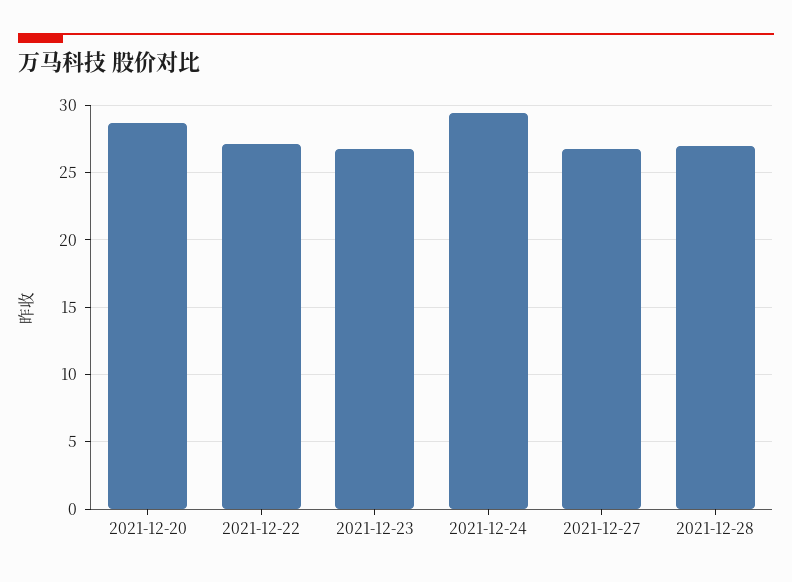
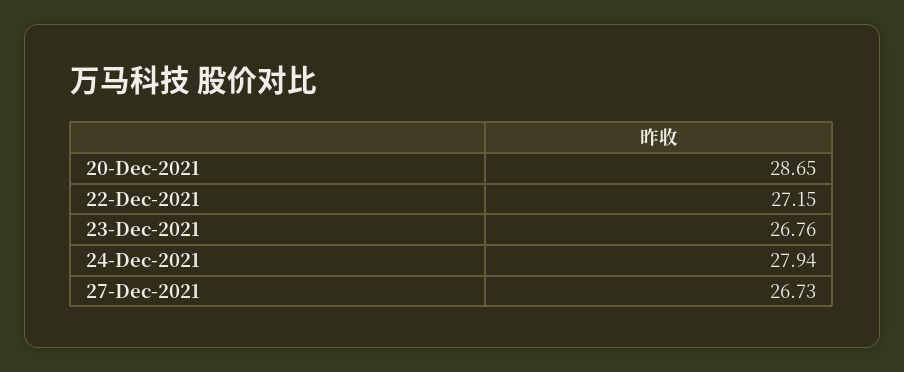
2021-12-24: 29.5 -> 27.94
2021-12-28: 27 -> none

